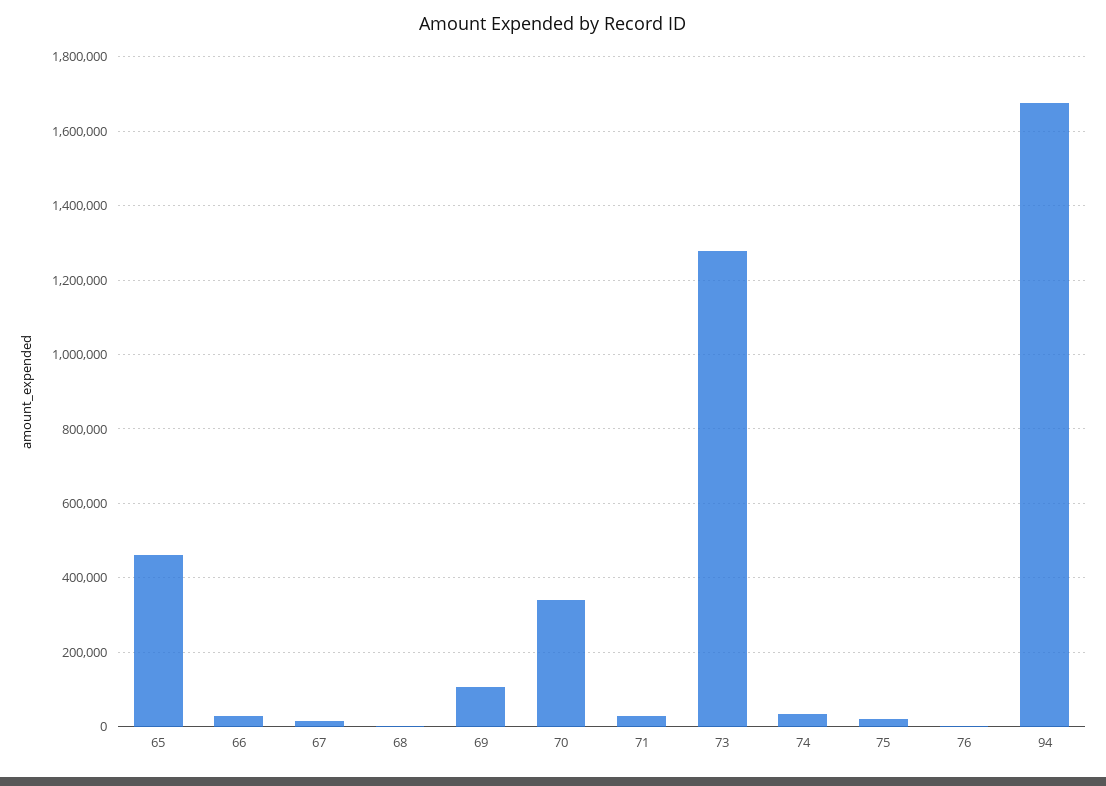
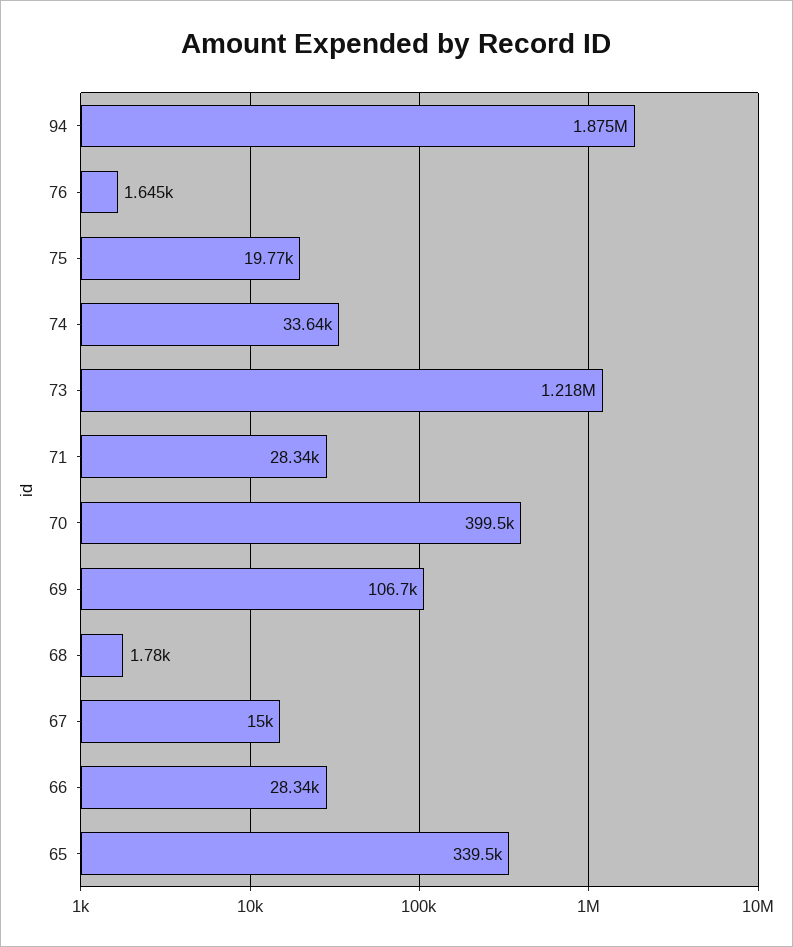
65: 460000 -> 339500
70: 340000 -> 399500
73: 1280000 -> 1218000
94: 1680000 -> 1875000

